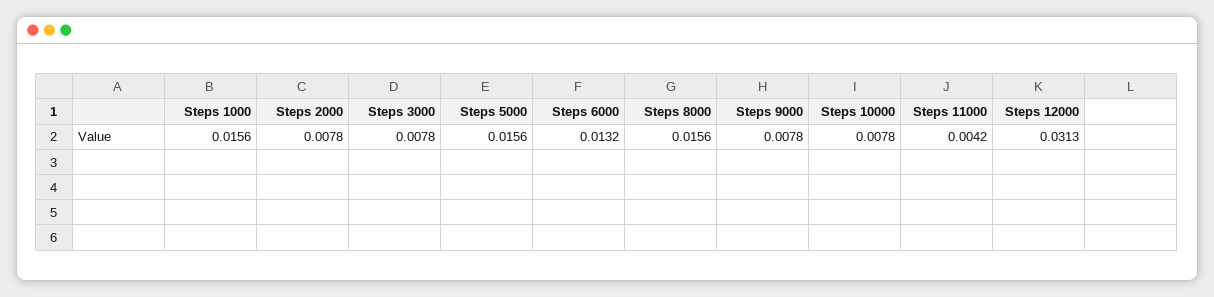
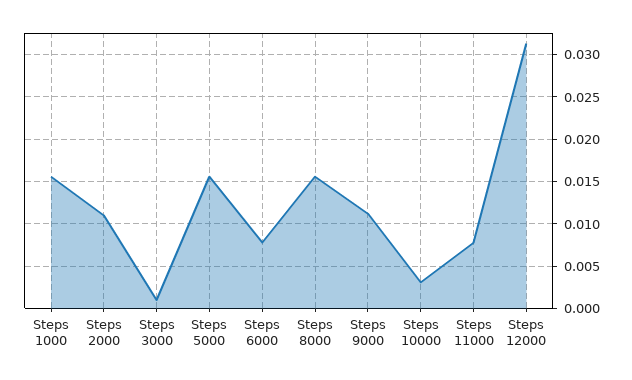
Steps 2000: 0.0078 -> 0.011
Steps 3000: 0.0078 -> 0.001
Steps 6000: 0.0132 -> 0.008
Steps 9000: 0.0078 -> 0.011
Steps 10000: 0.0078 -> 0.003
Steps 11000: 0.0042 -> 0.008

